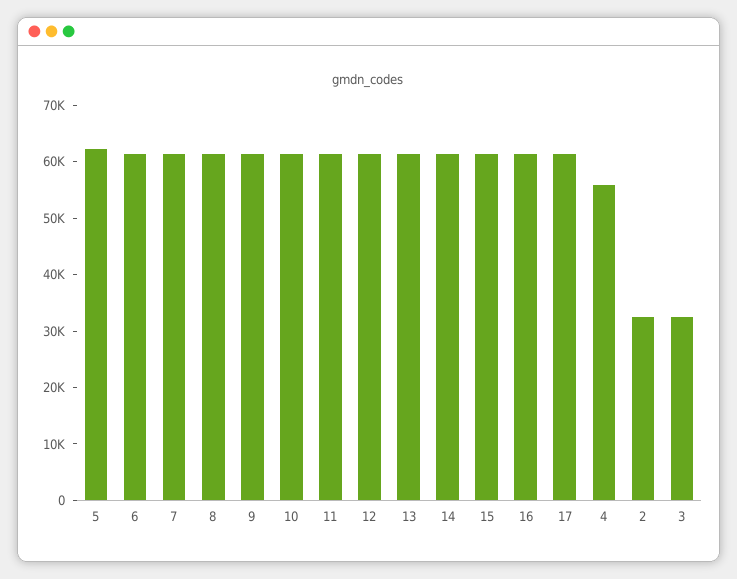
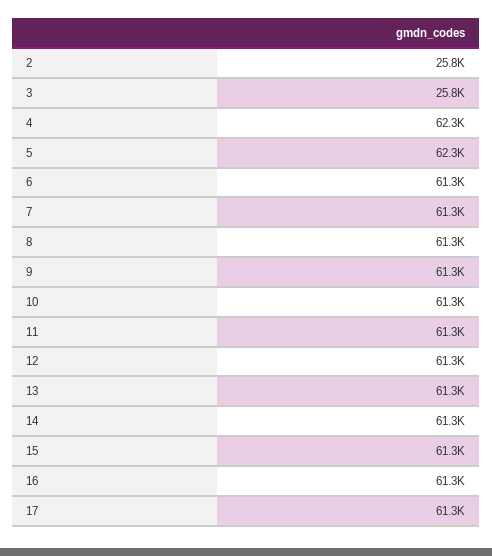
4: 56000 -> 62300
2: 32000 -> 25800
3: 32000 -> 25800

